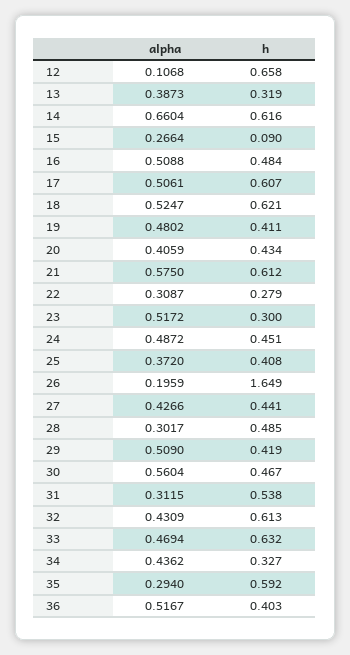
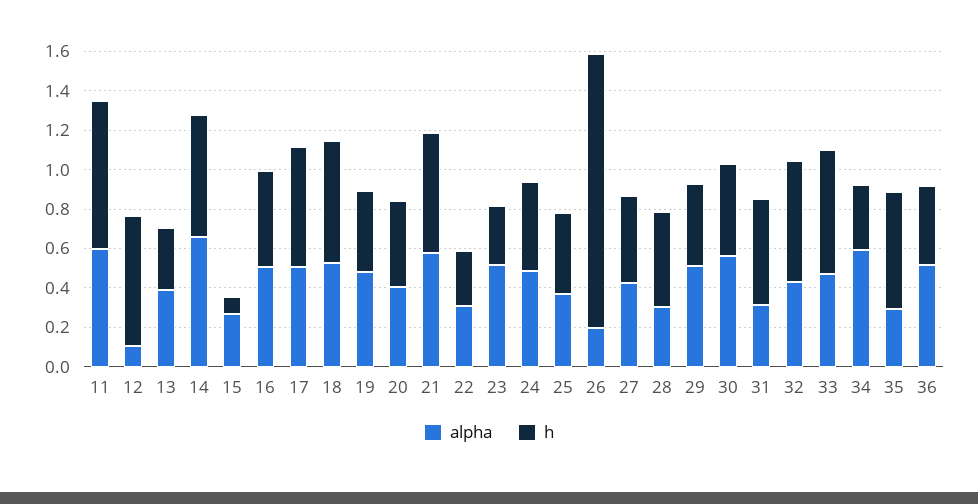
h, 26: 1.649 -> 1.4
alpha, 34: 0.4362 -> 0.6
alpha, 11: none -> 0.6
h, 11: none -> 0.75

